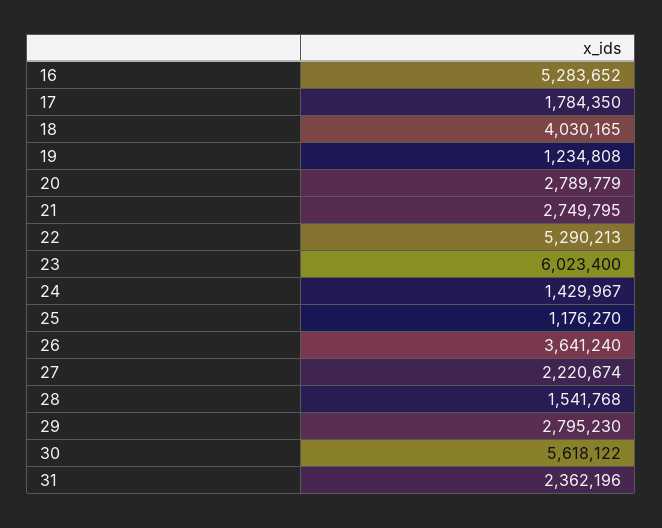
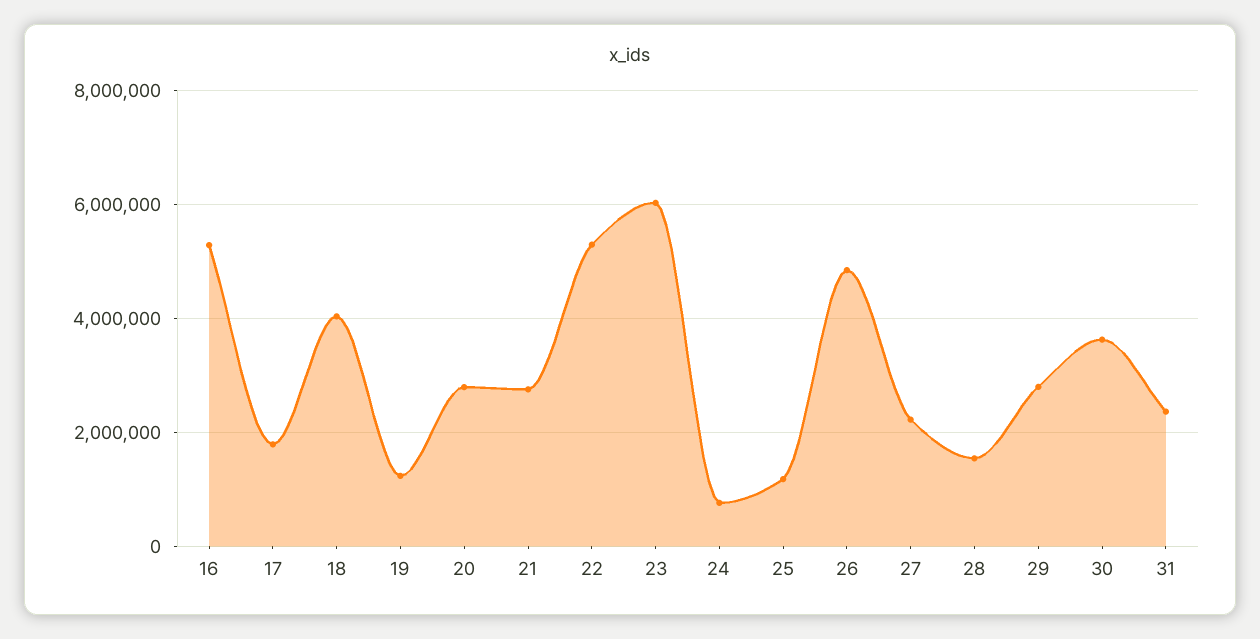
24: 1429967 -> 800000
26: 3641240 -> 4800000
30: 5618122 -> 3600000

